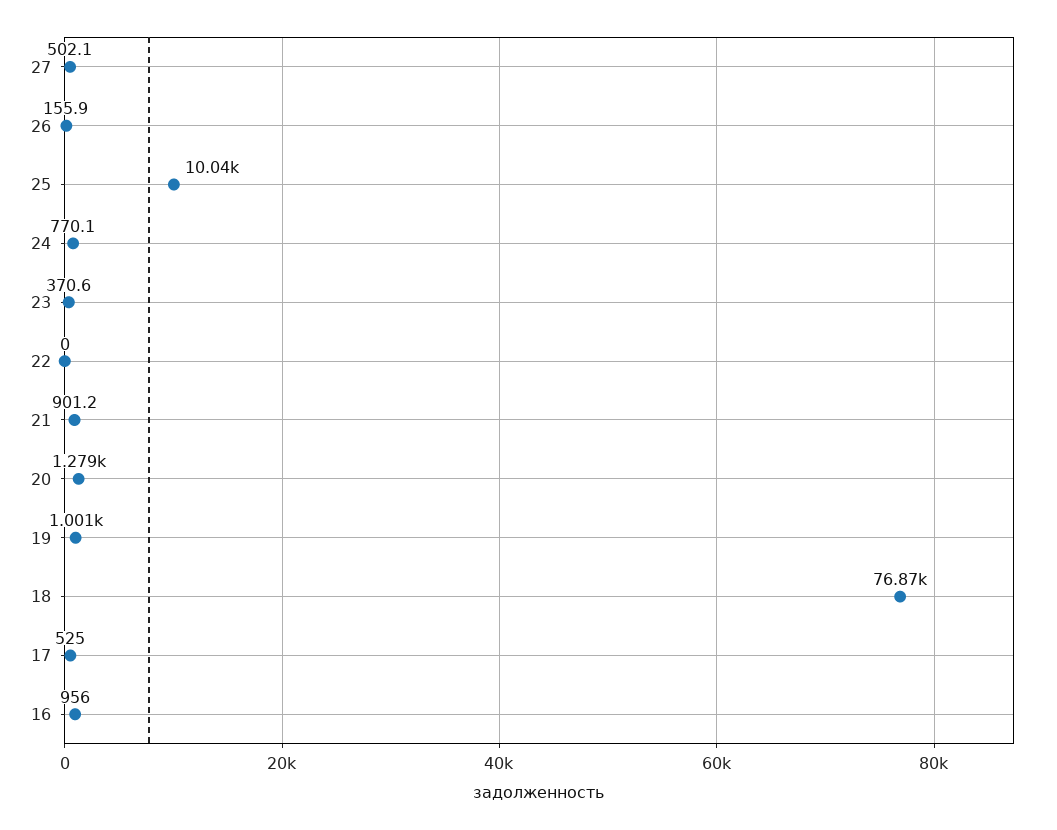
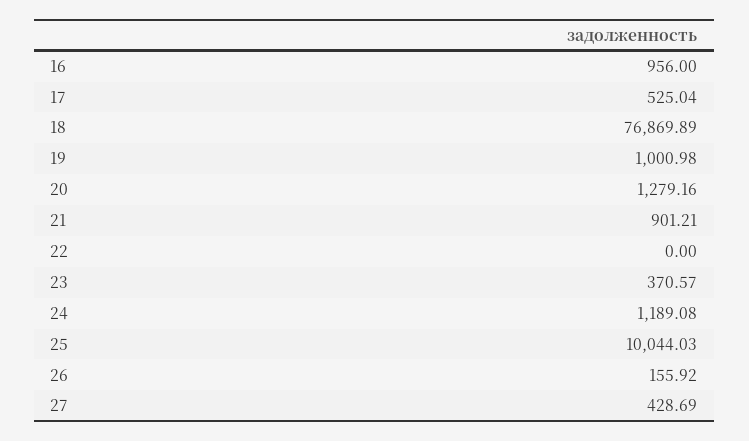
27: 502.1 -> 428.69
24: 770.1 -> 1189.08

